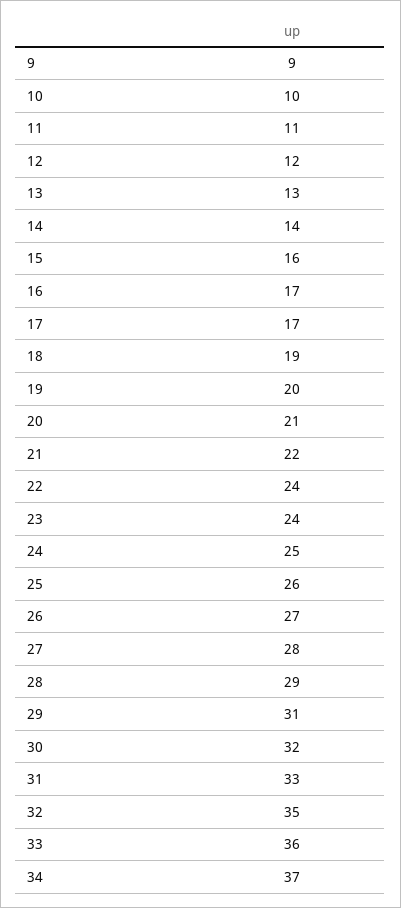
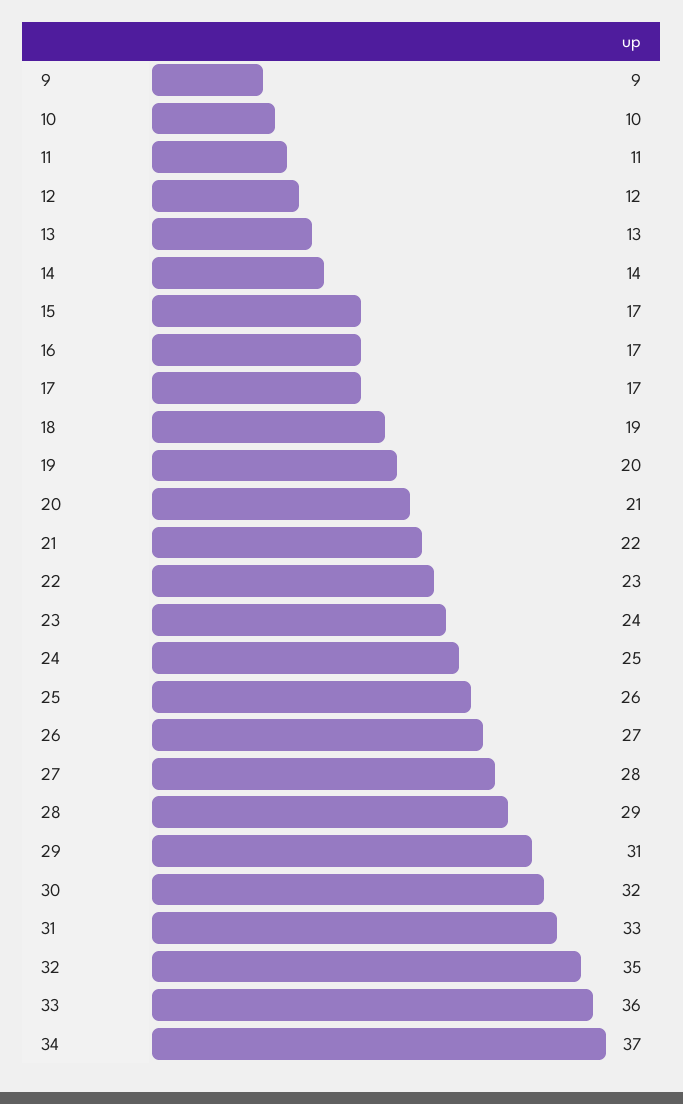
15: 16 -> 17
22: 24 -> 23

